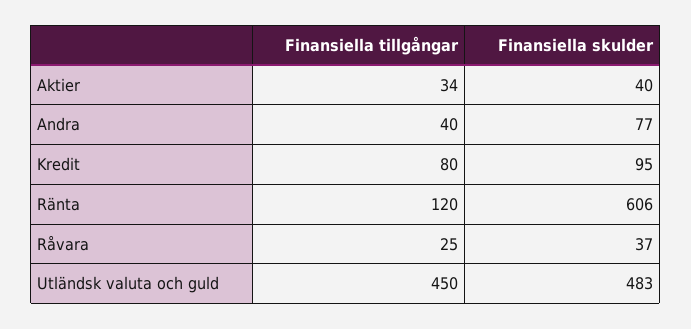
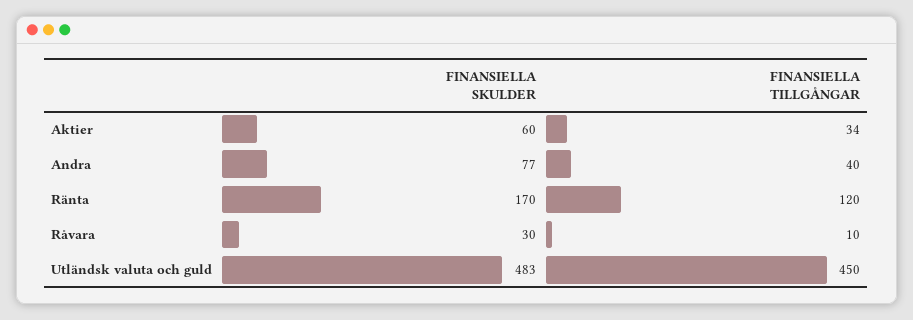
Finansiella skulder, Aktier: 40 -> 60
Finansiella tillgångar, Kredit: 80 -> none
Finansiella skulder, Kredit: 95 -> none
Finansiella skulder, Ränta: 606 -> 170
Finansiella tillgångar, Råvara: 25 -> 10
Finansiella skulder, Råvara: 37 -> 30

